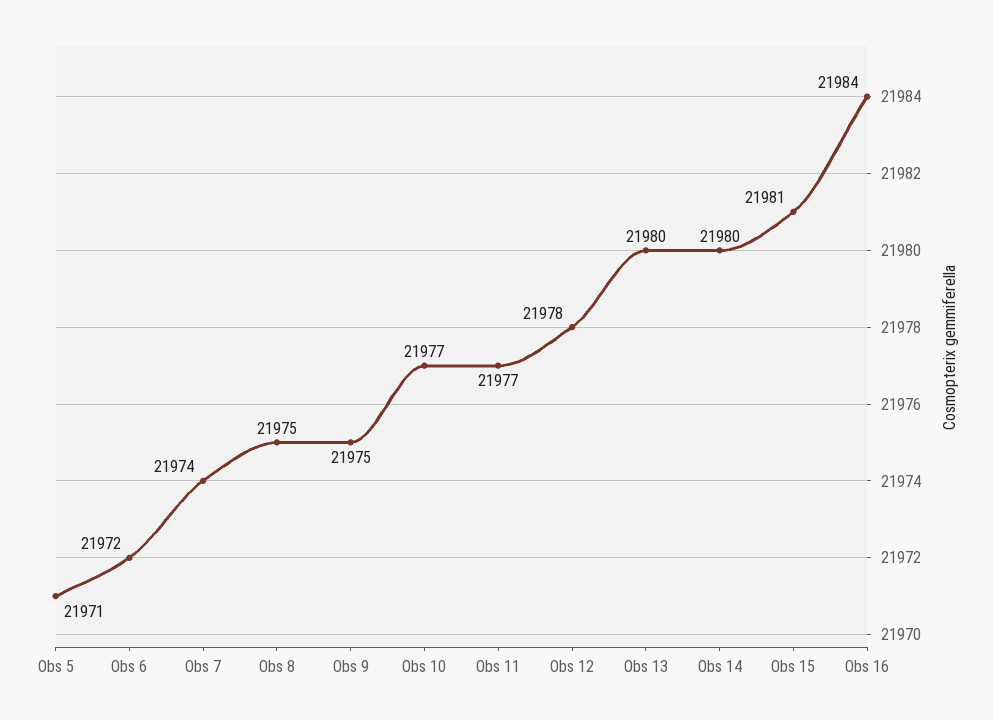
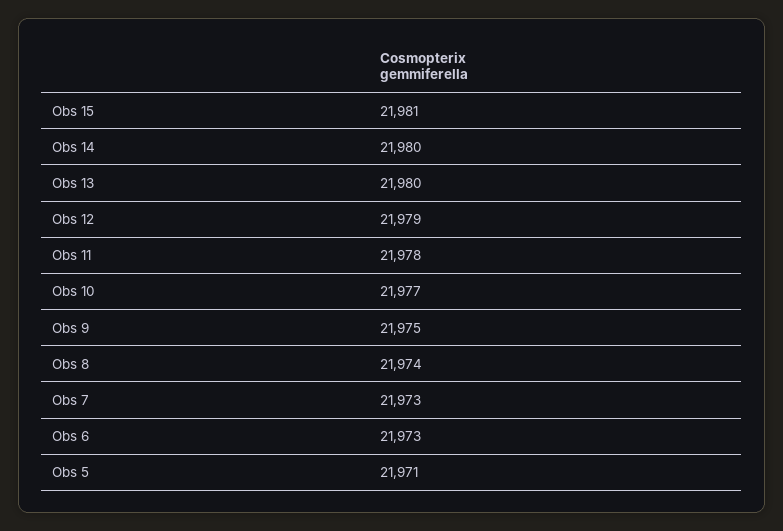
Obs 6: 21972 -> 21973
Obs 7: 21974 -> 21973
Obs 8: 21975 -> 21974
Obs 11: 21977 -> 21978
Obs 12: 21978 -> 21979
Obs 16: 21984 -> none

